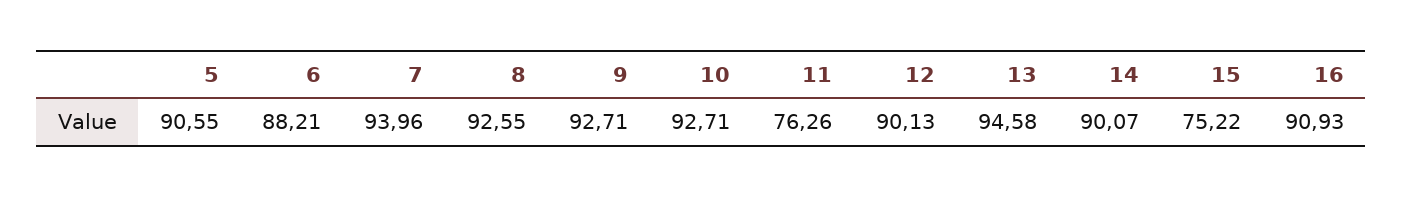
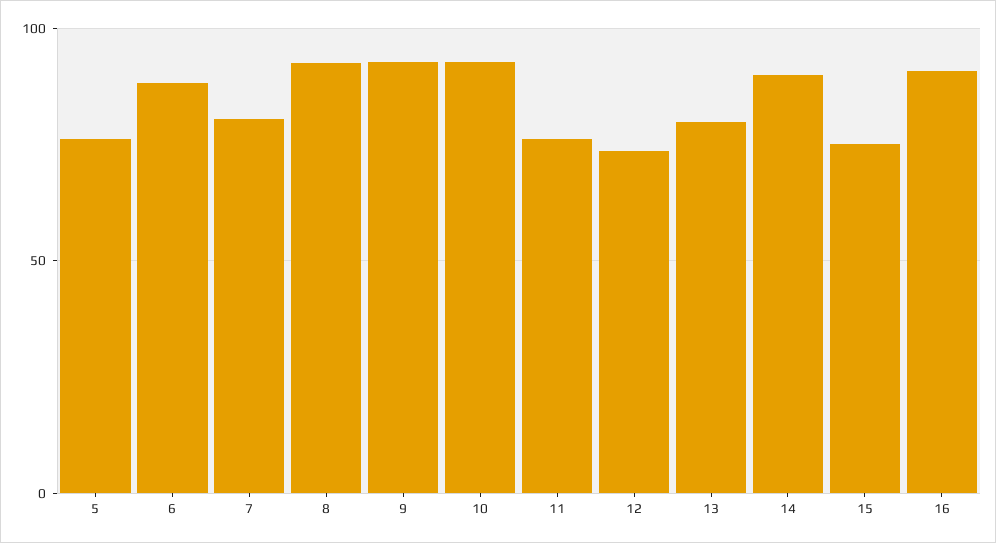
5: 90.55 -> 75
7: 93.96 -> 80
12: 90.13 -> 75
13: 94.58 -> 80

